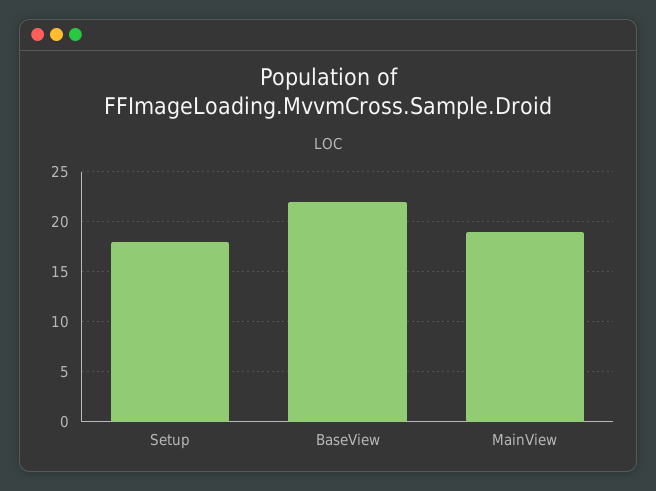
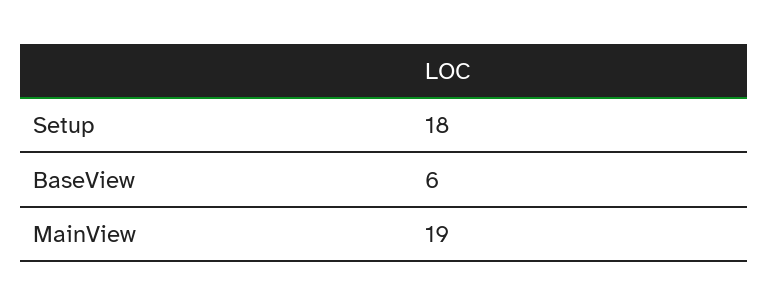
BaseView: 22 -> 6

